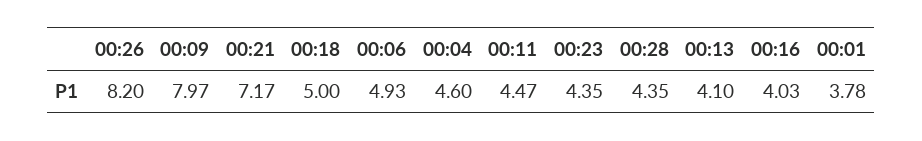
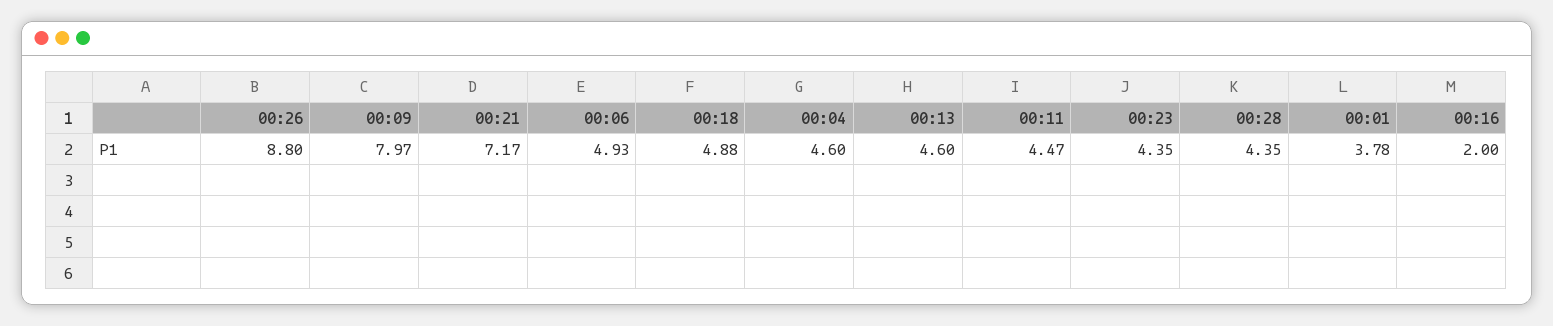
00:26: 8.2 -> 8.8
00:18: 5 -> 4.88
00:13: 4.1 -> 4.6
00:16: 4.03 -> 2

